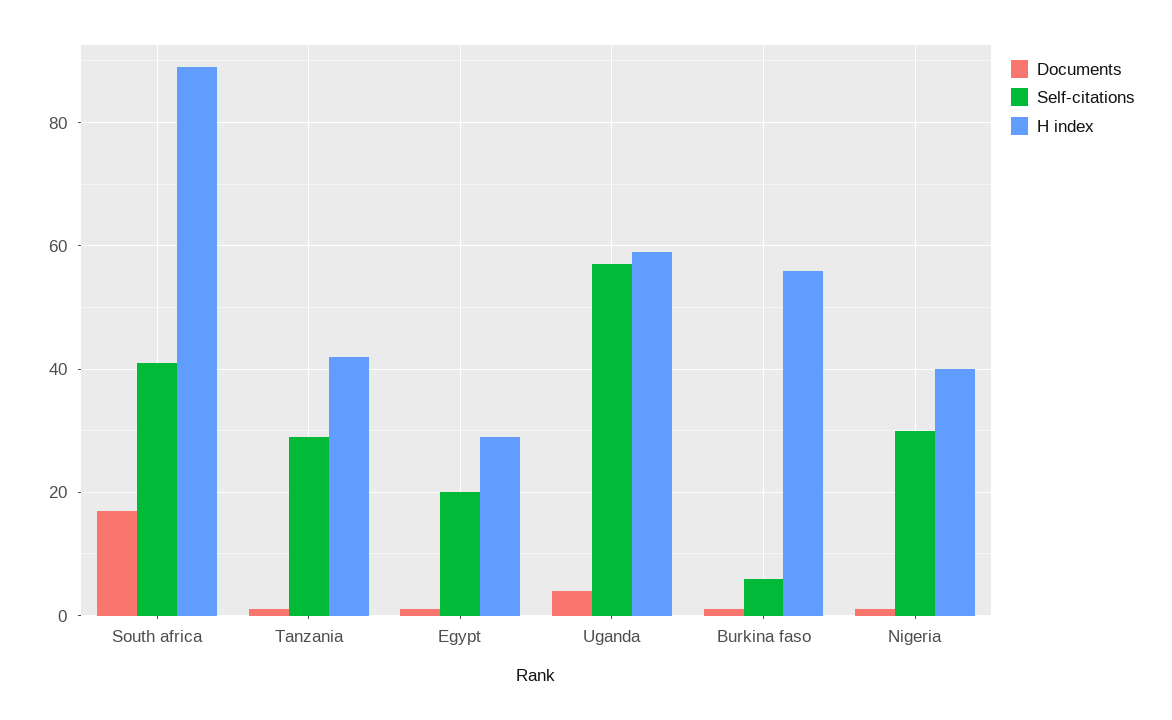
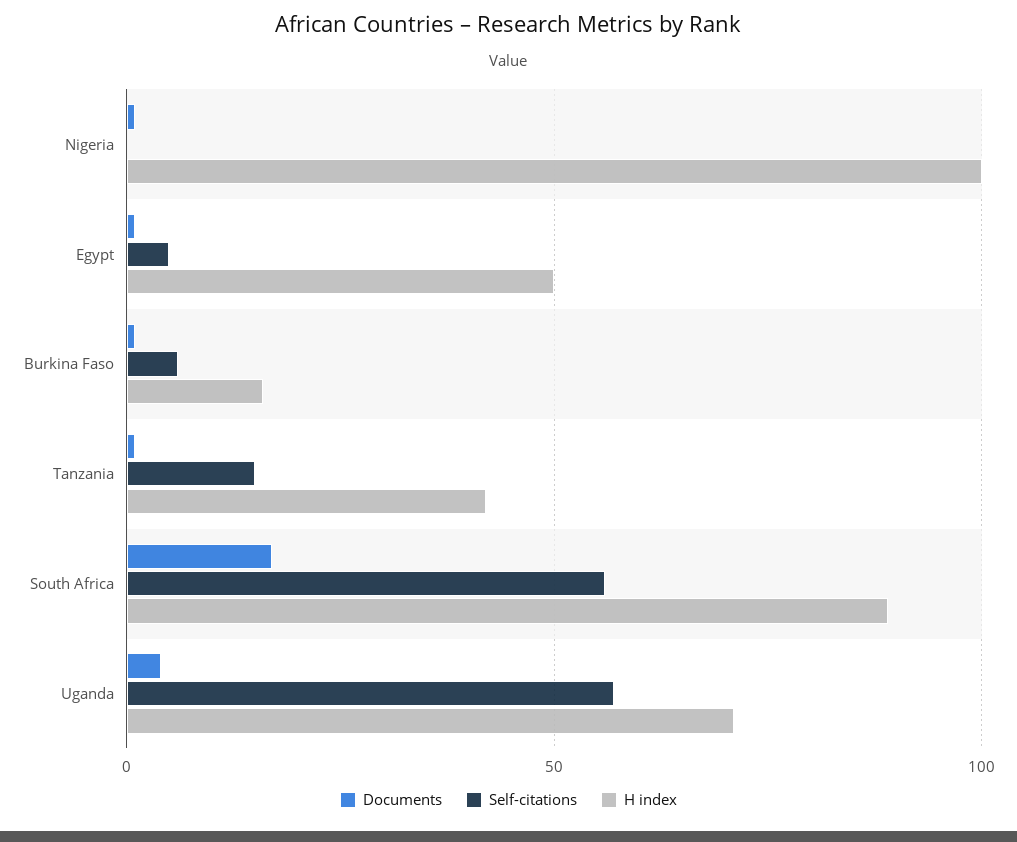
Self-citations, South africa: 40 -> 55
Self-citations, Tanzania: 30 -> 15
Self-citations, Egypt: 20 -> 5
H index, Egypt: 30 -> 50
H index, Uganda: 60 -> 70
H index, Burkina faso: 55 -> 15
Self-citations, Nigeria: 30 -> 0
H index, Nigeria: 40 -> 100

